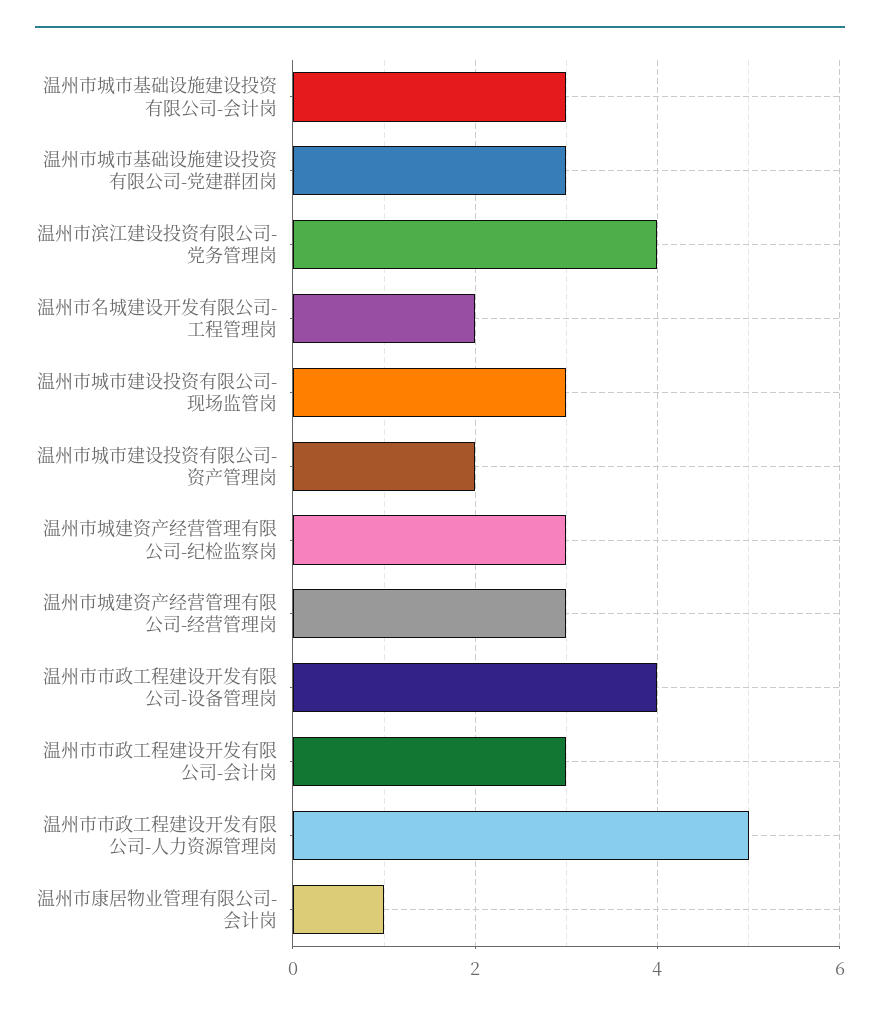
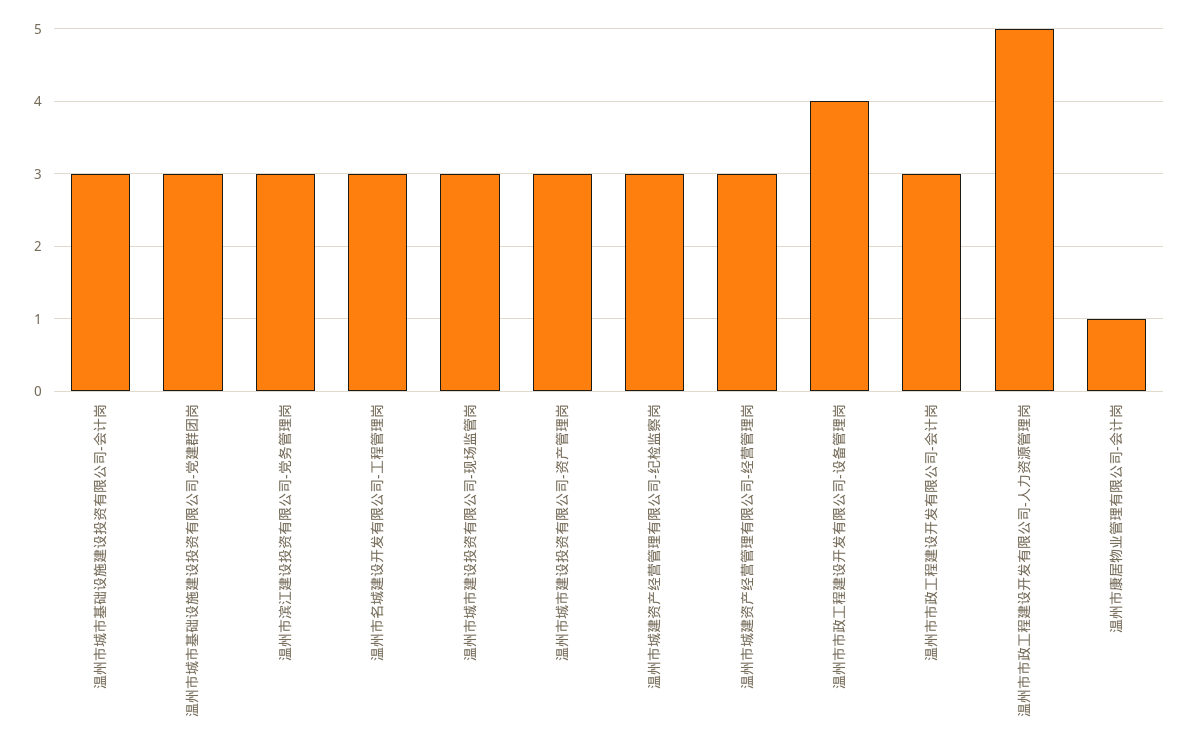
温州市滨江建设投资有限公司-党务管理岗: 4 -> 3
温州市名城建设开发有限公司-工程管理岗: 2 -> 3
温州市城市建设投资有限公司-资产管理岗: 2 -> 3

